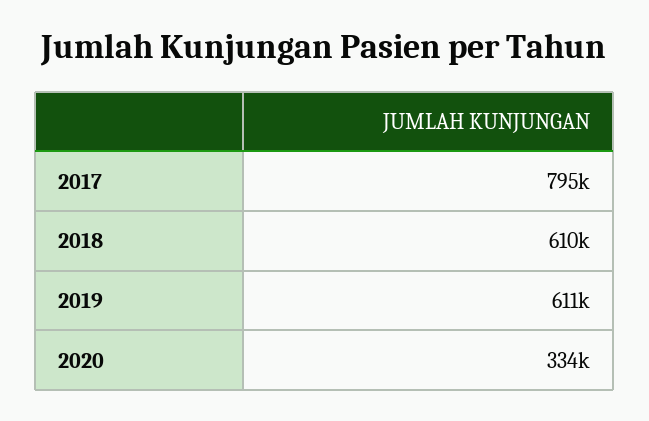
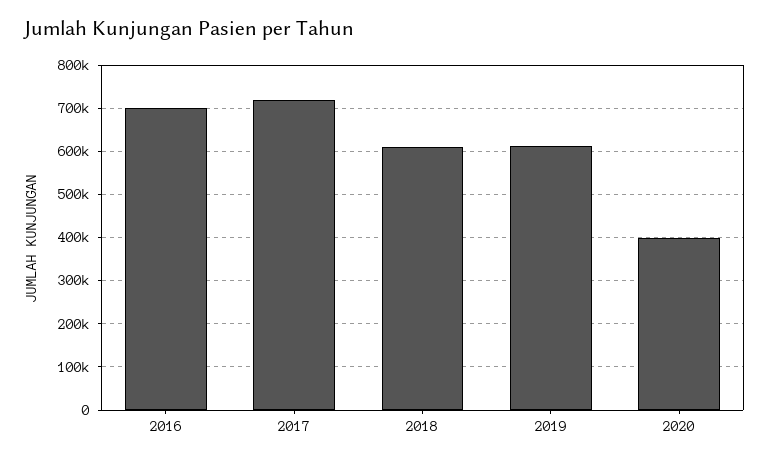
2017: 795000 -> 720000
2020: 334000 -> 400000
2016: none -> 700000

